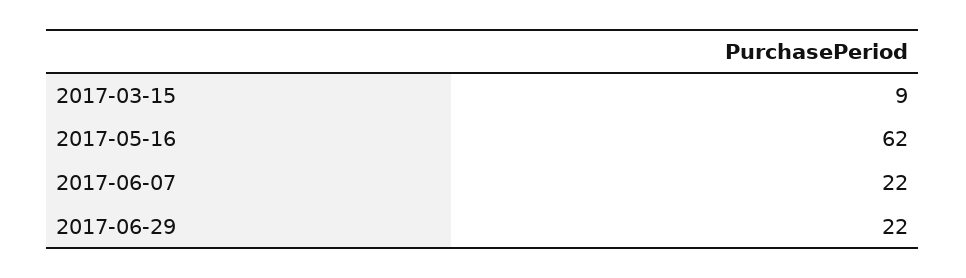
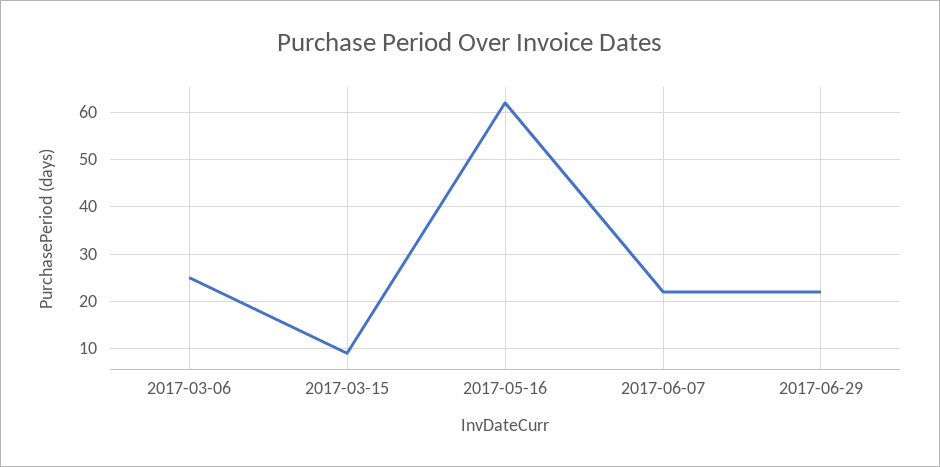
2017-03-06: none -> 25

